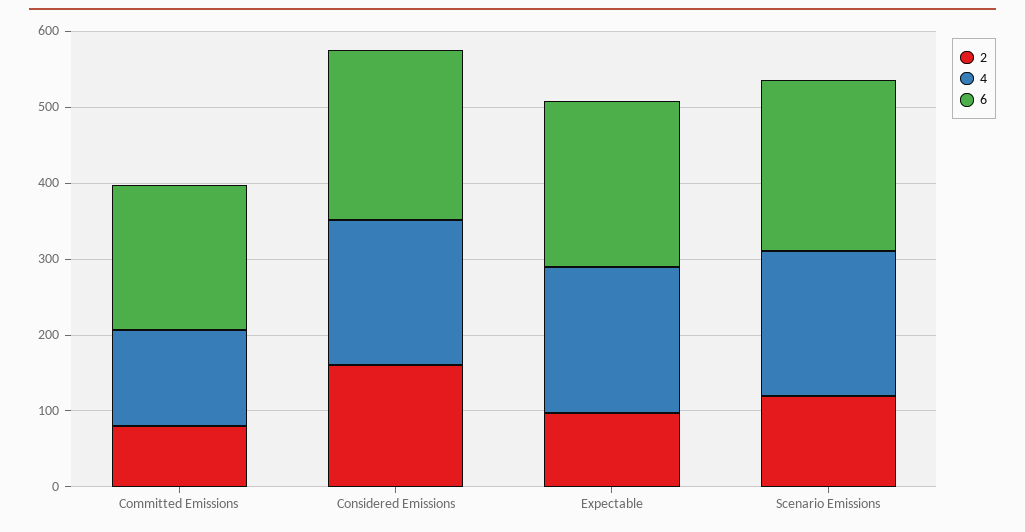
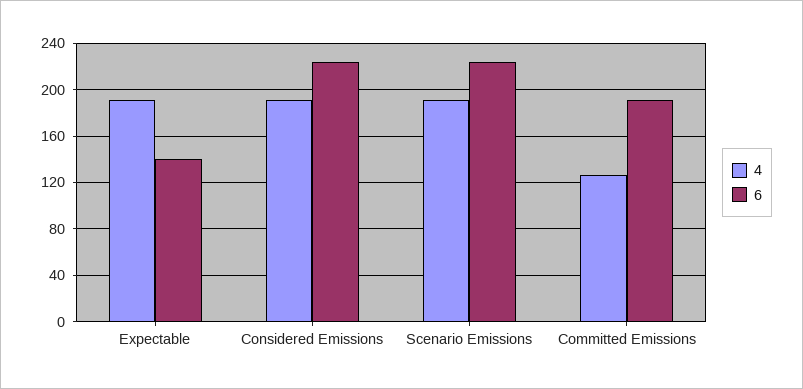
2, Committed Emissions: 80 -> none
2, Considered Emissions: 160 -> none
2, Expectable: 100 -> none
6, Expectable: 220 -> 140
2, Scenario Emissions: 120 -> none

